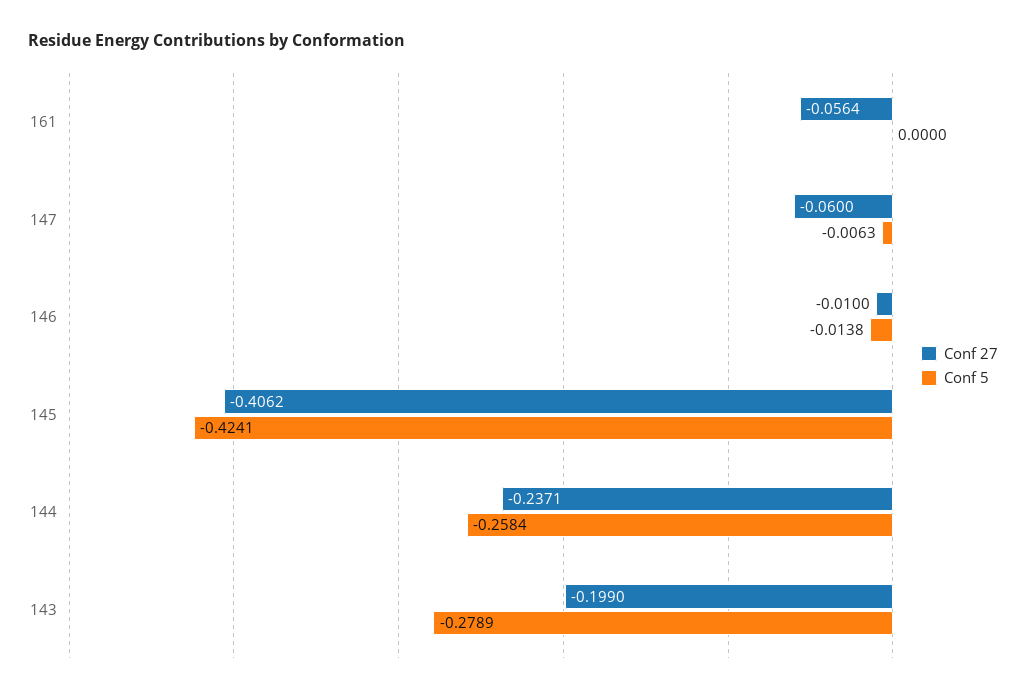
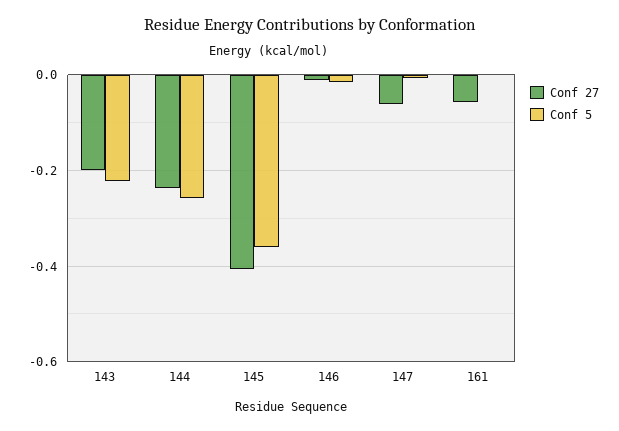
Conf 5, 145: -0.4241 -> -0.36
Conf 5, 143: -0.2789 -> -0.22

